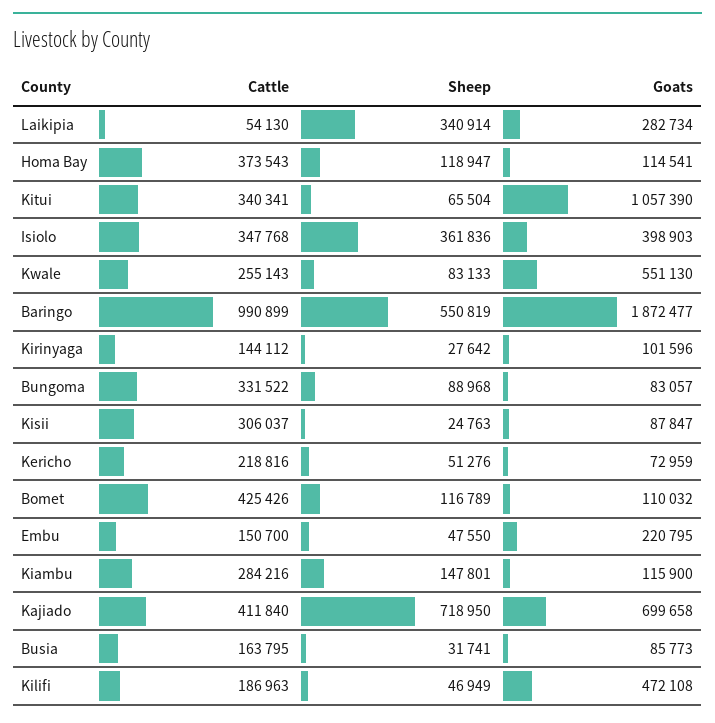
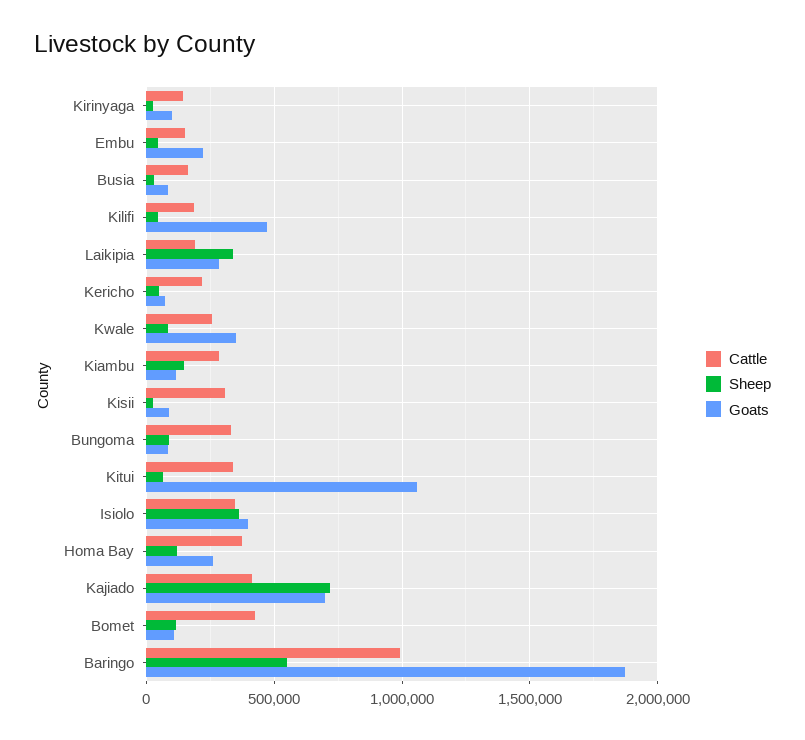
Cattle, Laikipia: 54130 -> 200000
Goats, Homa Bay: 114541 -> 250000
Goats, Kwale: 551130 -> 350000

